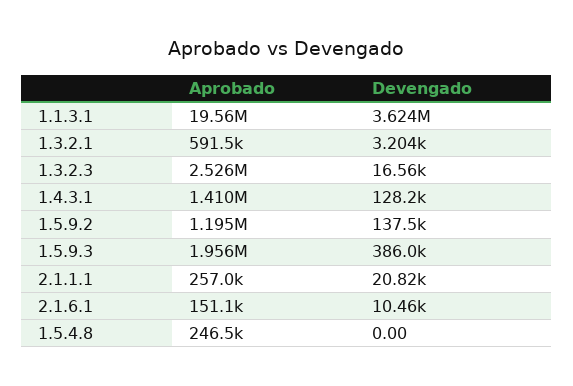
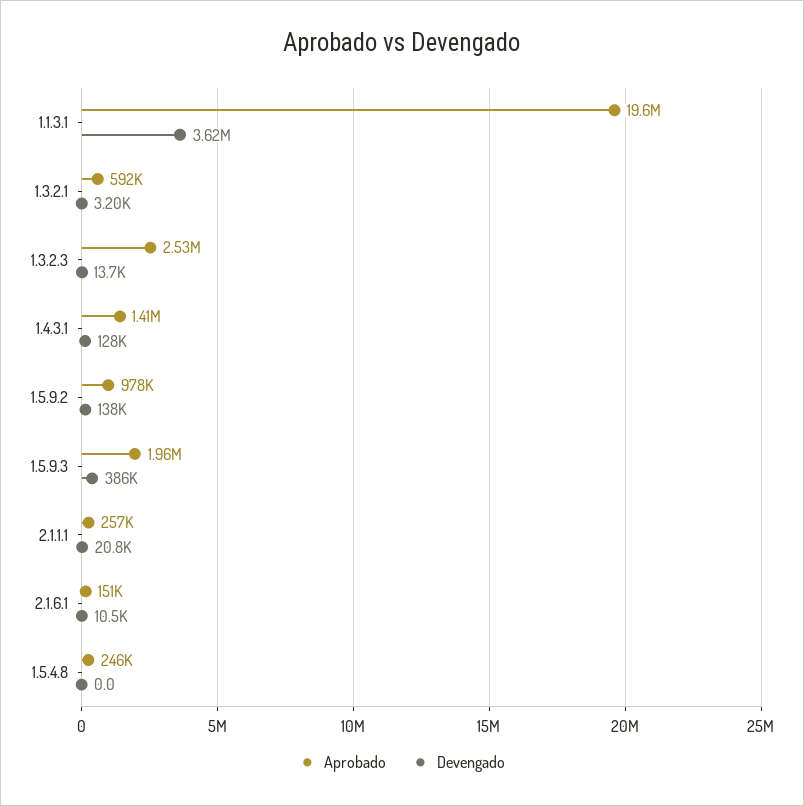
Devengado, 1.3.2.3: 16560 -> 13700
Aprobado, 1.5.9.2: 1195000 -> 978000

